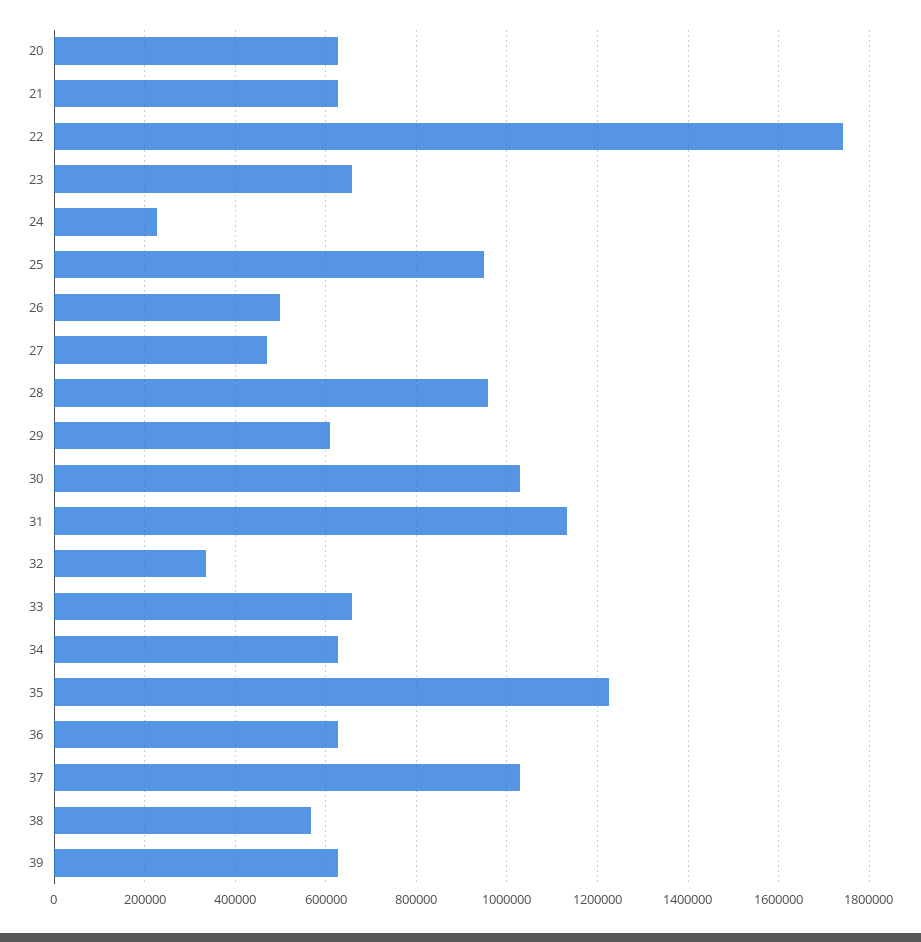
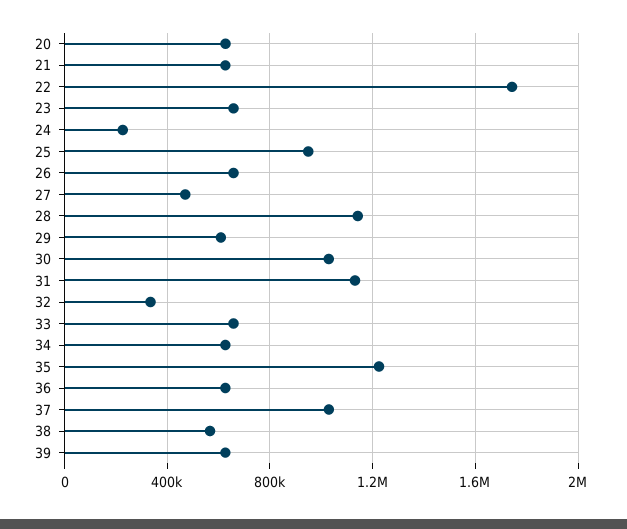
26: 500000 -> 650000
28: 960000 -> 1150000

